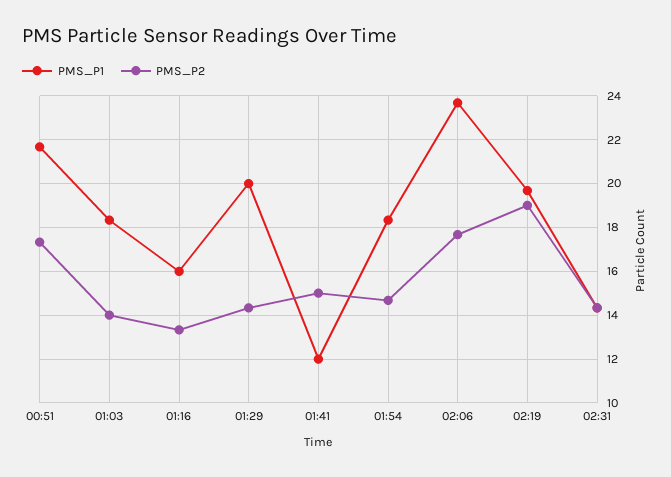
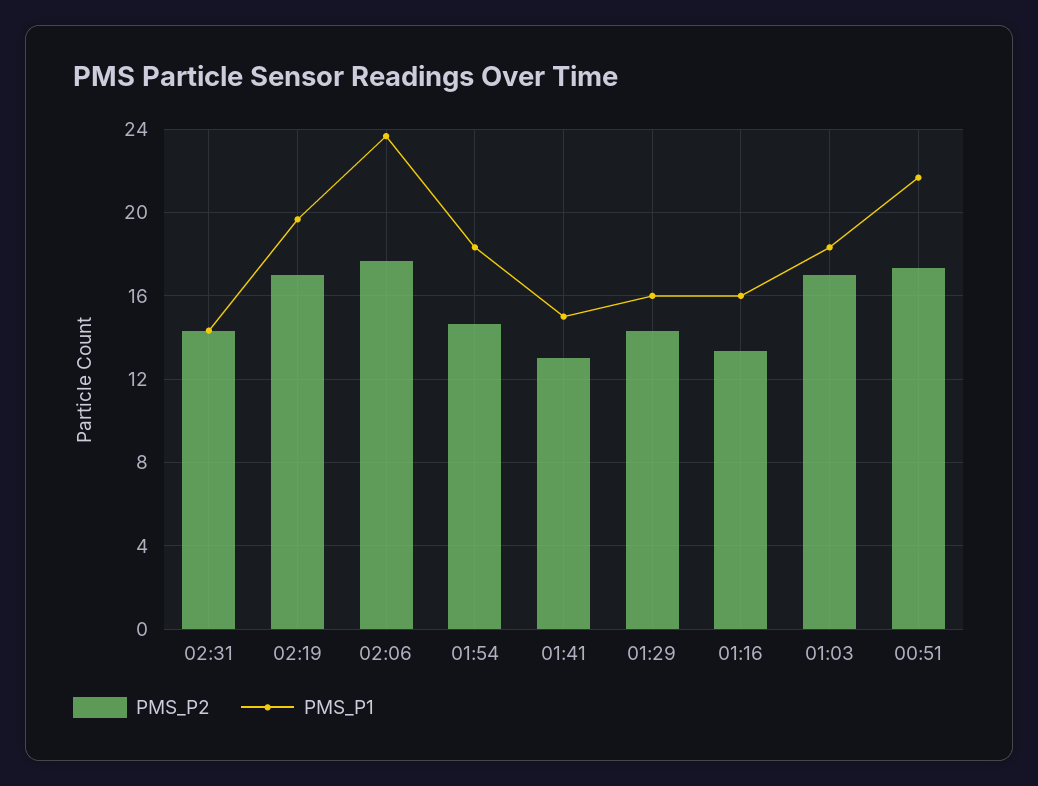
PMS_P2, 01:03: 14 -> 17
PMS_P1, 01:29: 20 -> 16
PMS_P1, 01:41: 12 -> 15
PMS_P2, 01:41: 15 -> 13
PMS_P2, 02:19: 19 -> 17

